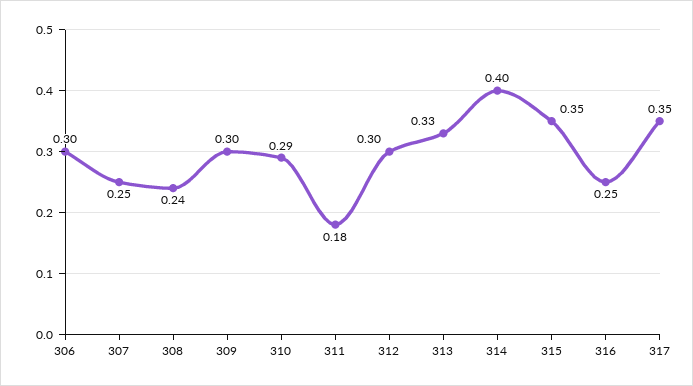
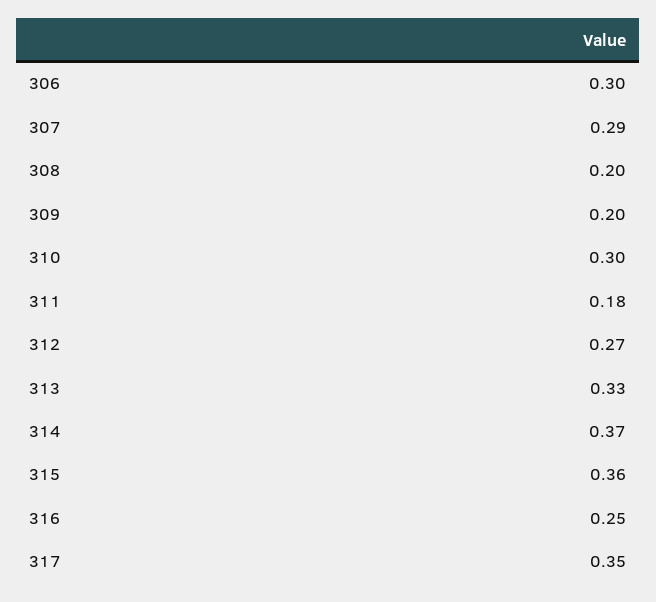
307: 0.25 -> 0.29
308: 0.24 -> 0.2
309: 0.3 -> 0.2
310: 0.29 -> 0.3
312: 0.3 -> 0.27
314: 0.4 -> 0.37
315: 0.35 -> 0.36

